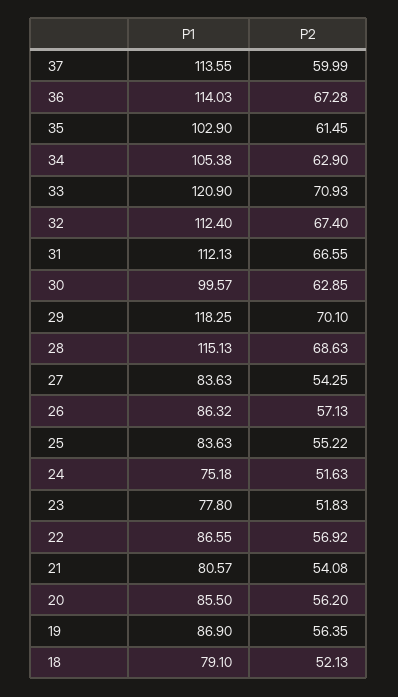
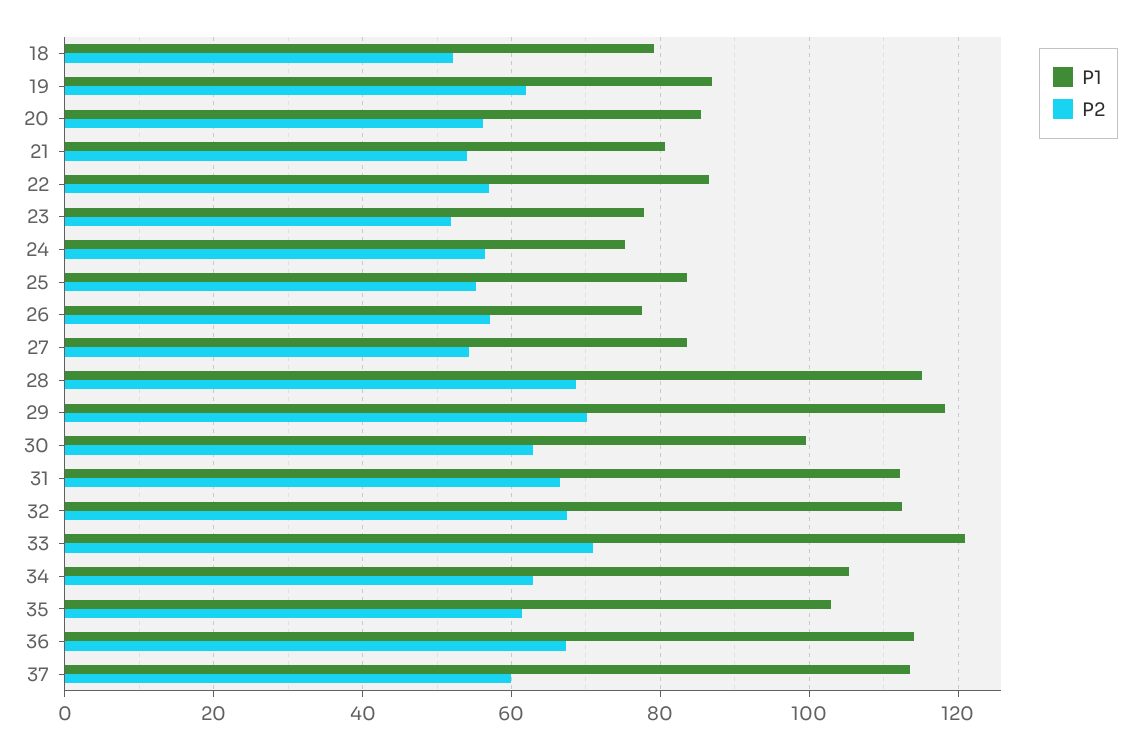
P1, 26: 86.32 -> 78
P2, 24: 51.63 -> 56
P2, 19: 56.35 -> 62

